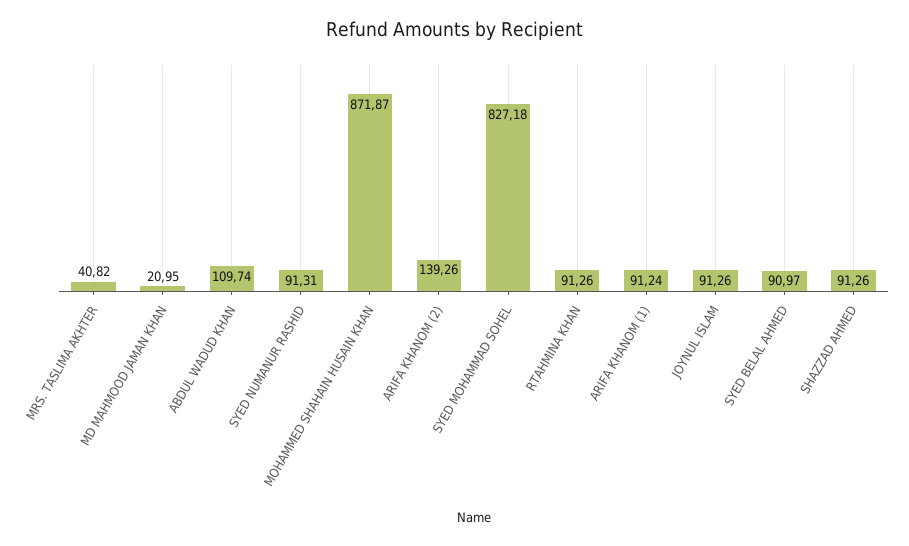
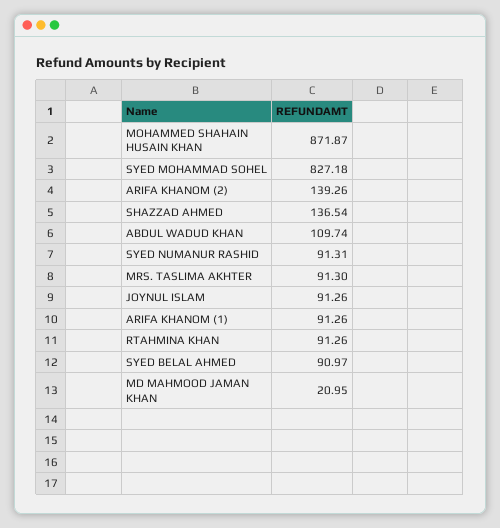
MRS. TASLIMA AKHTER: 40.82 -> 91.3
ARIFA KHANOM (1): 91.24 -> 91.26
SHAZZAD AHMED: 91.26 -> 136.54

